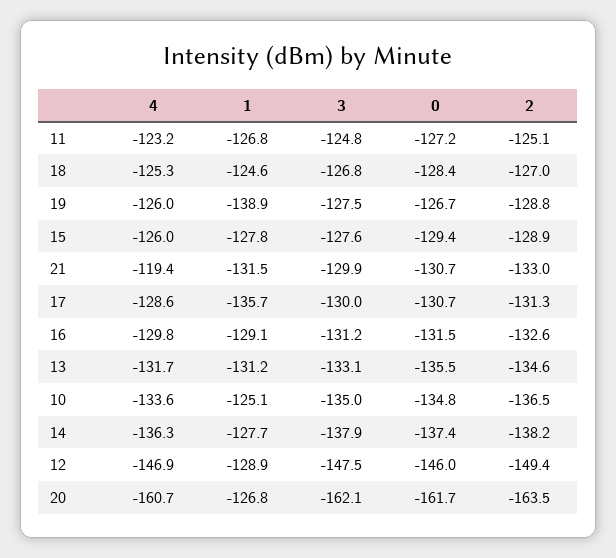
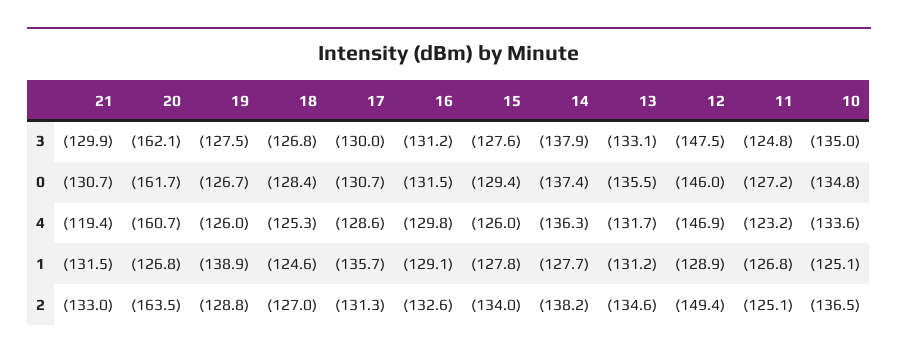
2, 15: -128.9 -> -134

